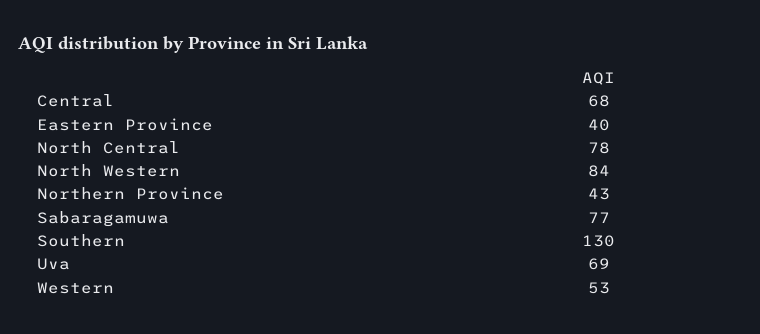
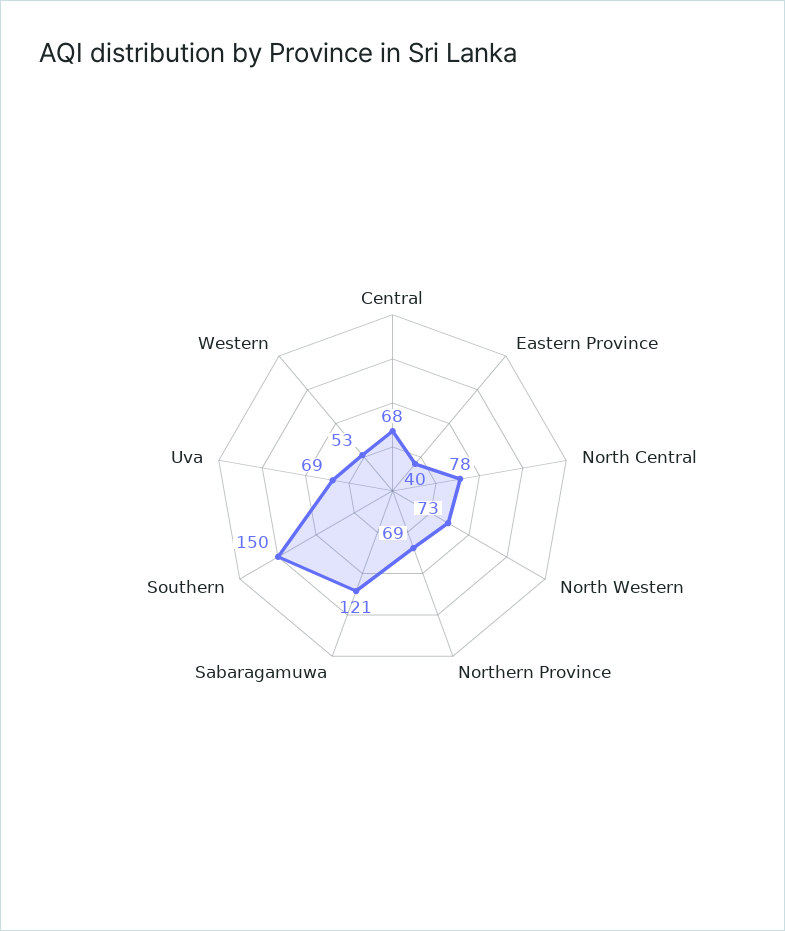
North Western: 84 -> 73
Northern Province: 43 -> 69
Sabaragamuwa: 77 -> 121
Southern: 130 -> 150

